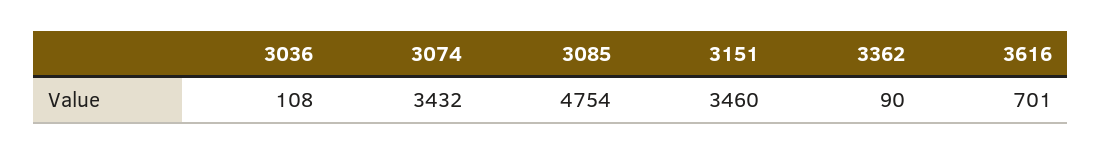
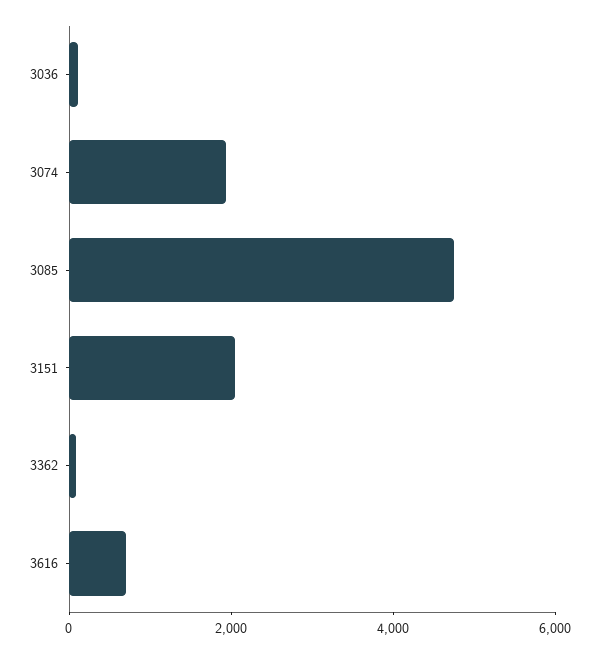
3074: 3432 -> 2000
3151: 3460 -> 2000

